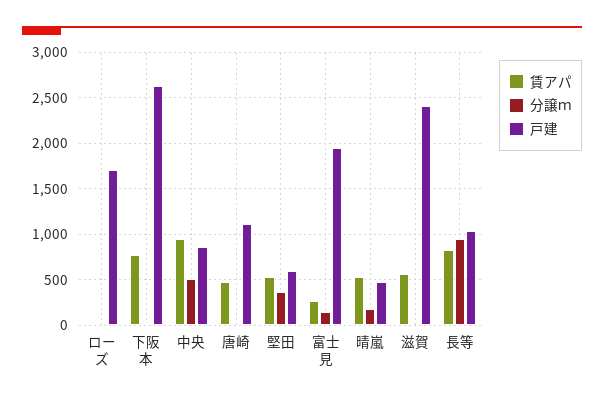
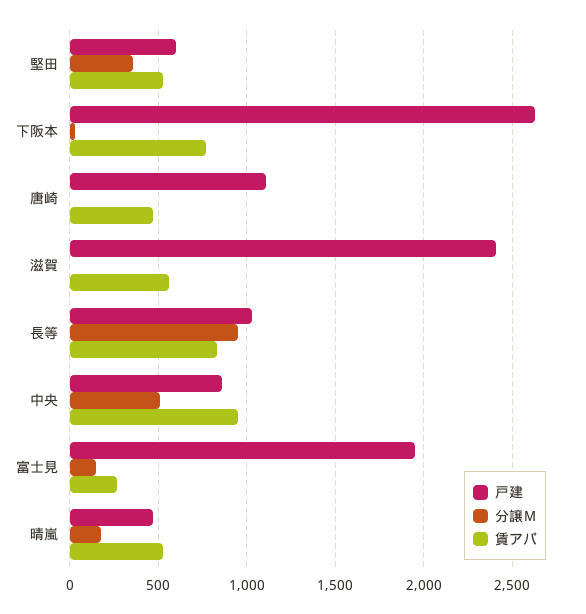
賃アパ, ローズ: 0 -> none
分譲ｍ, ローズ: 0 -> none
戸建, ローズ: 1700 -> none

